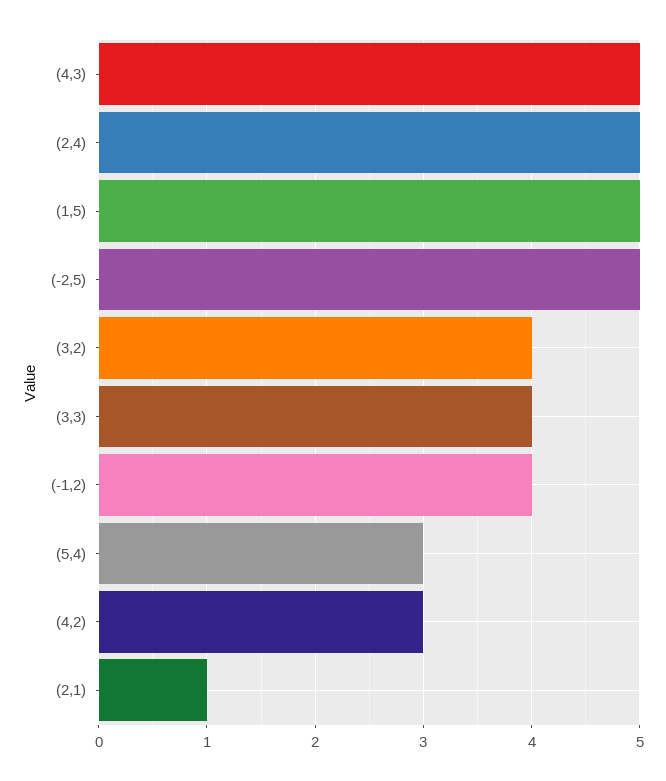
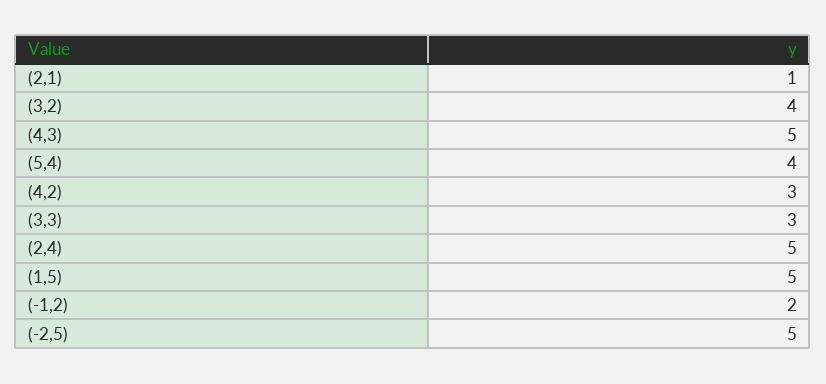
(3,3): 4 -> 3
(-1,2): 4 -> 2
(5,4): 3 -> 4

